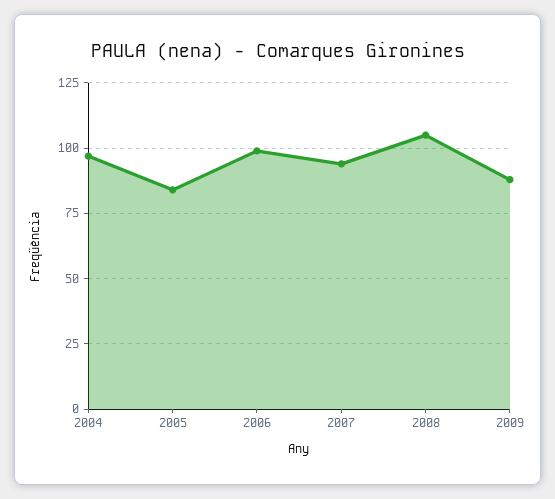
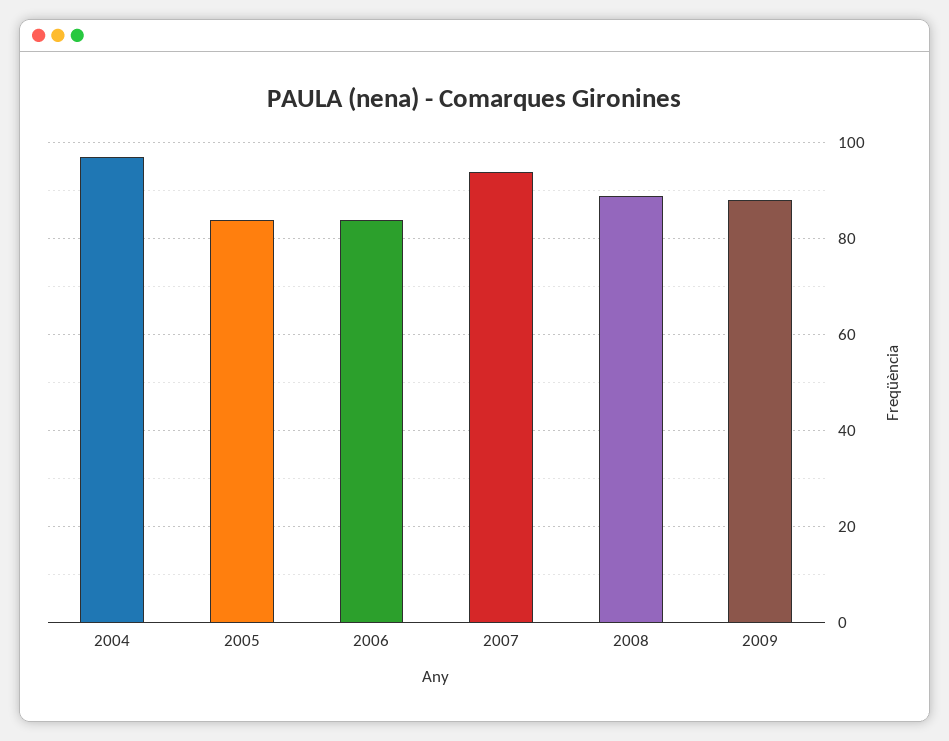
2006: 100 -> 85
2008: 105 -> 90

